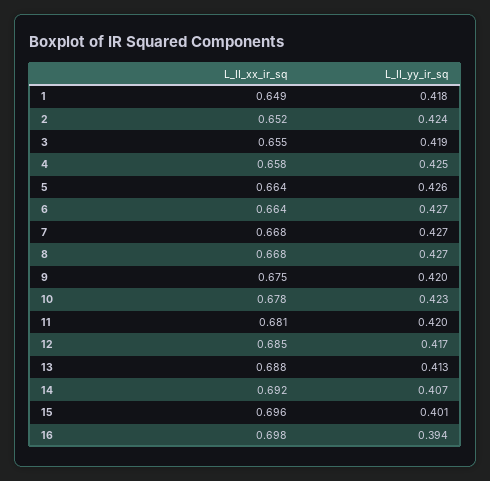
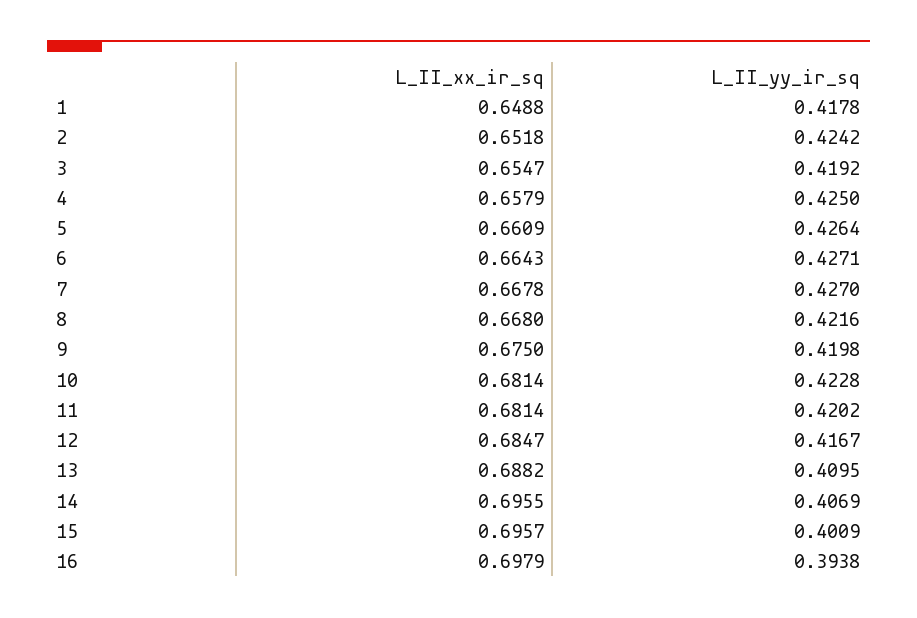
L_II_xx_ir_sq, 5: 0.664 -> 0.6609
L_II_yy_ir_sq, 8: 0.427 -> 0.4216
L_II_xx_ir_sq, 10: 0.678 -> 0.6814
L_II_yy_ir_sq, 13: 0.413 -> 0.4095
L_II_xx_ir_sq, 14: 0.692 -> 0.6955

